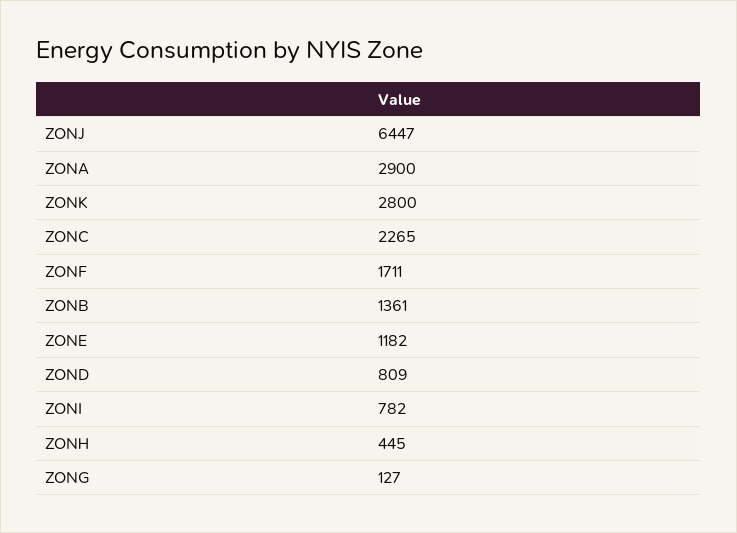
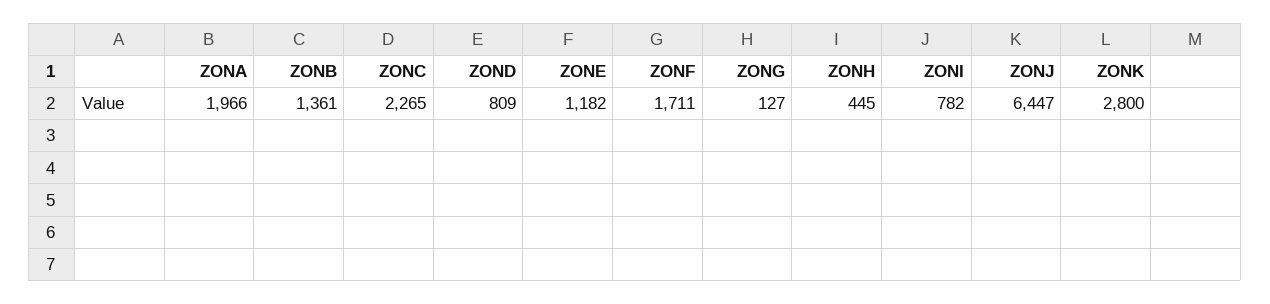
ZONA: 2900 -> 1966

